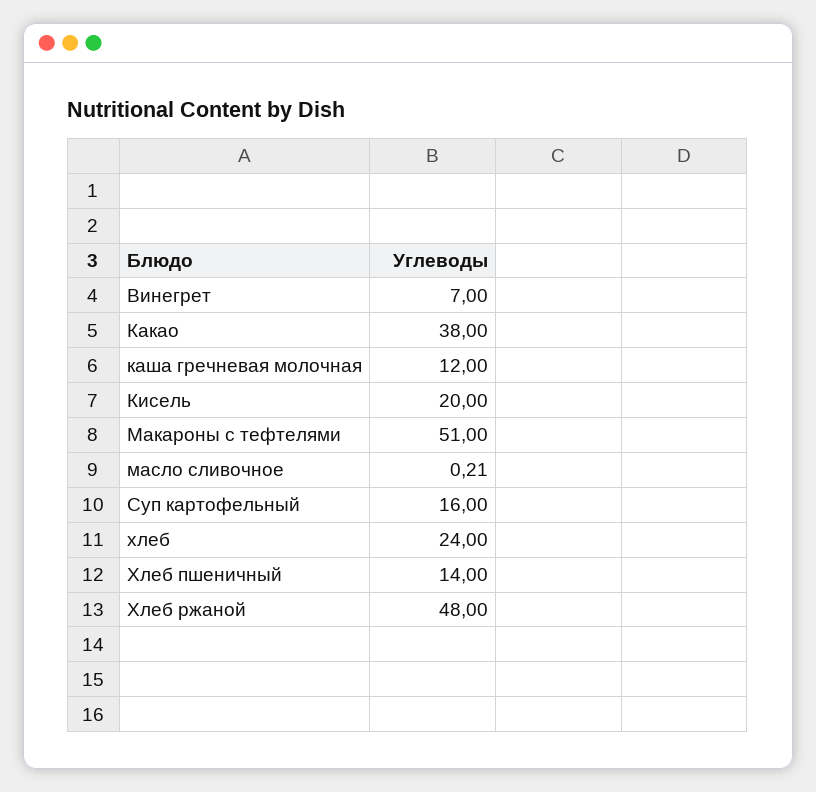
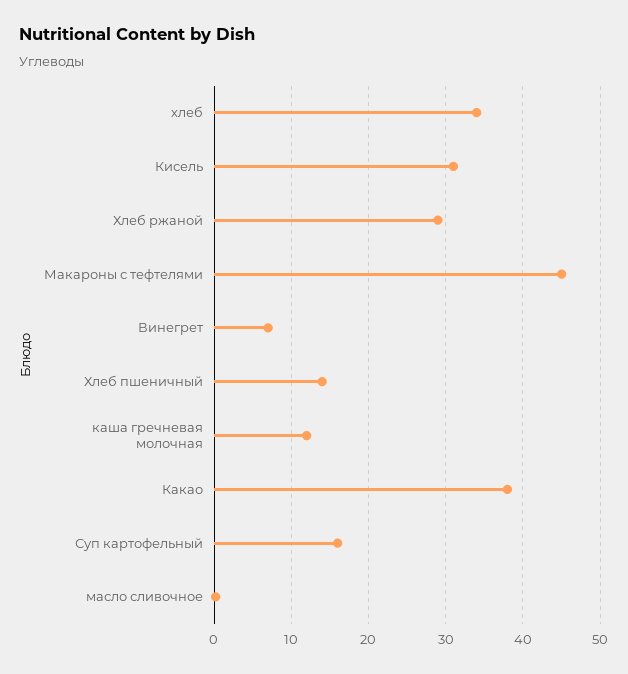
Кисель: 20 -> 31
Макароны с тефтелями: 51 -> 45
хлеб: 24 -> 34
Хлеб ржаной: 48 -> 29

